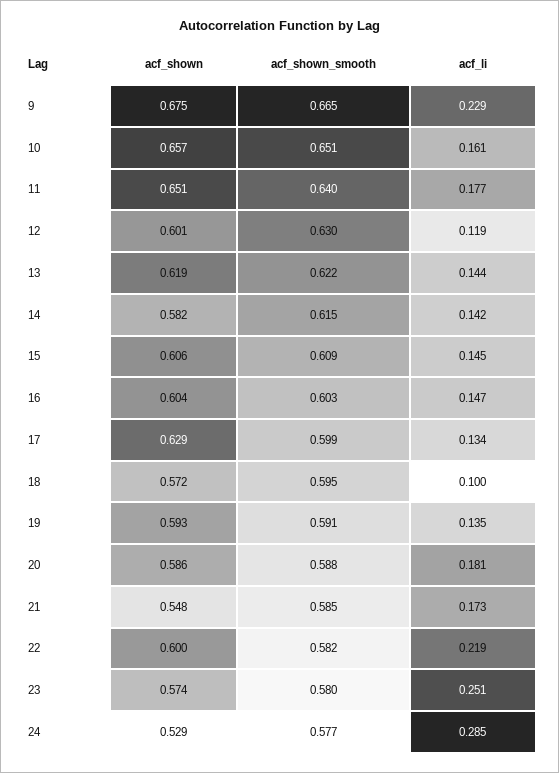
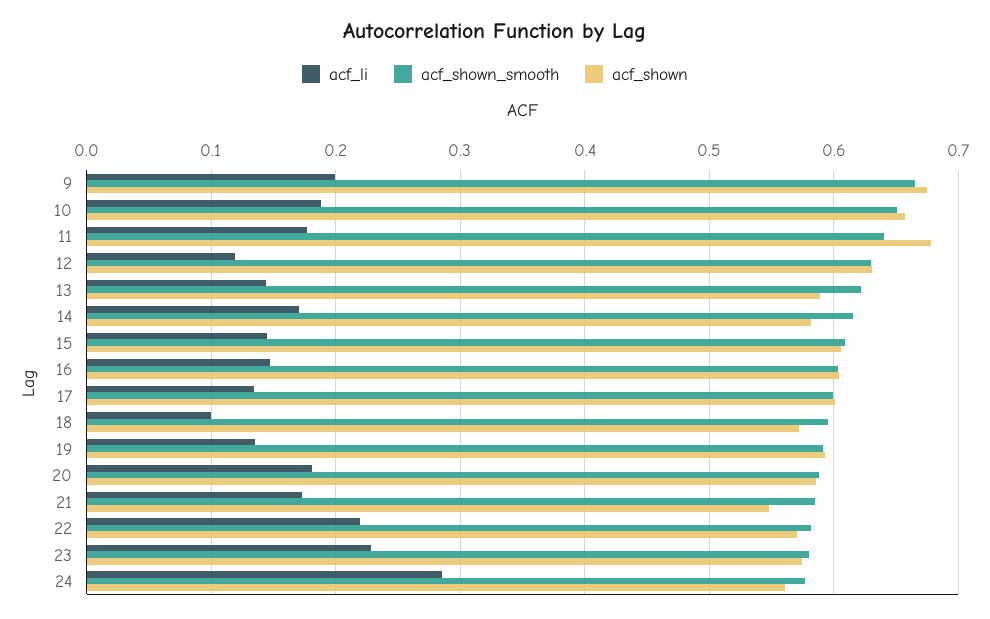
acf_li, 9: 0.229 -> 0.2
acf_li, 10: 0.161 -> 0.19
acf_shown, 11: 0.651 -> 0.68
acf_shown, 12: 0.601 -> 0.63
acf_shown, 13: 0.619 -> 0.59
acf_li, 14: 0.142 -> 0.17
acf_shown, 17: 0.629 -> 0.6
acf_shown, 22: 0.6 -> 0.57
acf_li, 23: 0.251 -> 0.23
acf_shown, 24: 0.529 -> 0.56

